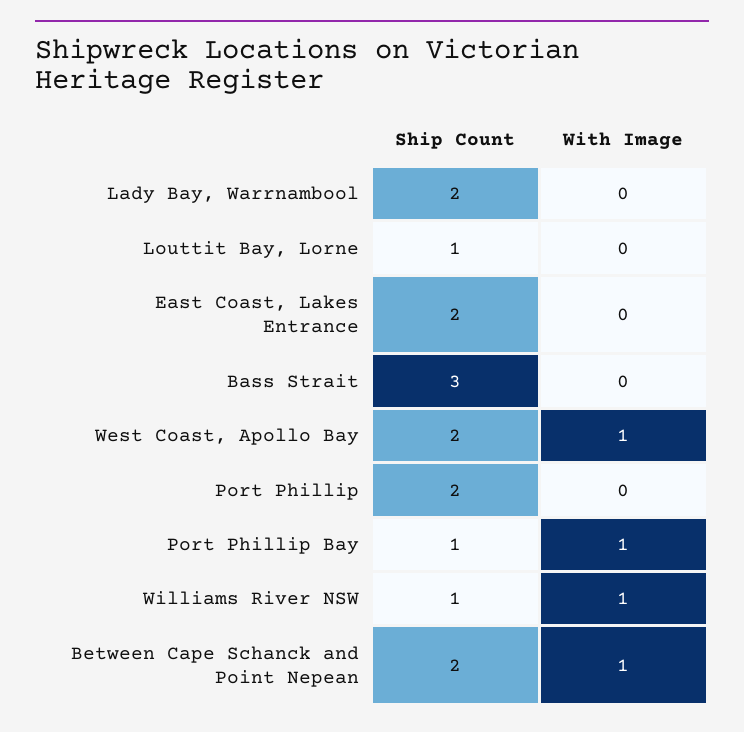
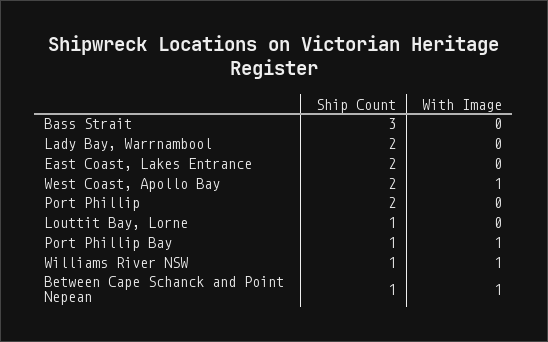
Ship Count, Between Cape Schanck and Point Nepean: 2 -> 1

